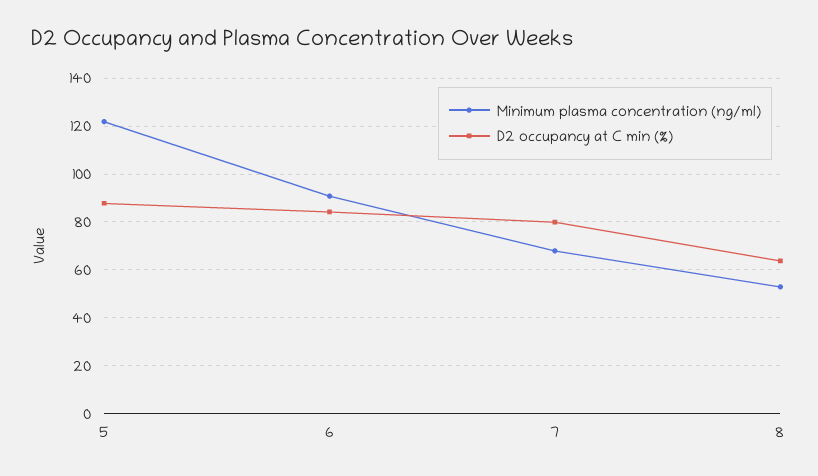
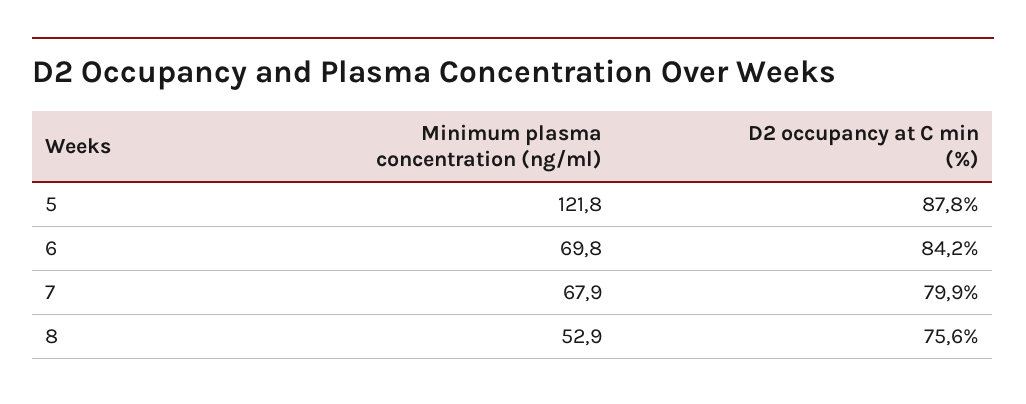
Minimum plasma concentration (ng/ml), 6: 90 -> 69.8
D2 occupancy at C min (%), 8: 65 -> 75.6

